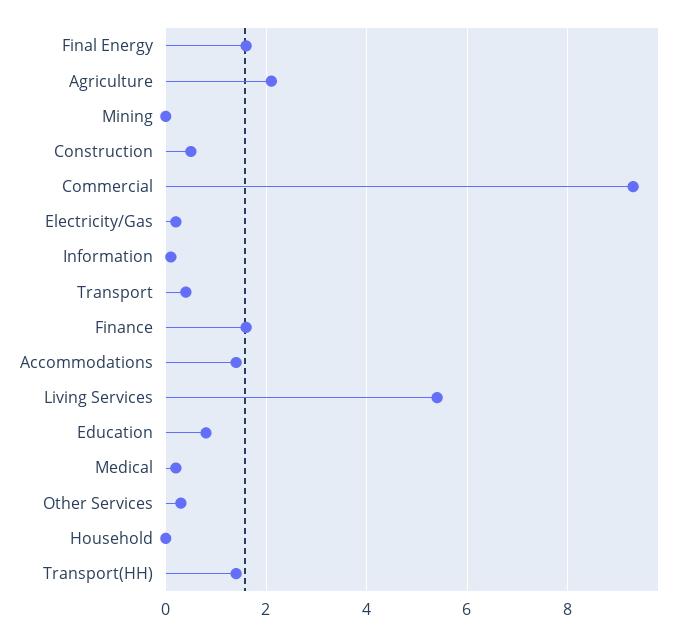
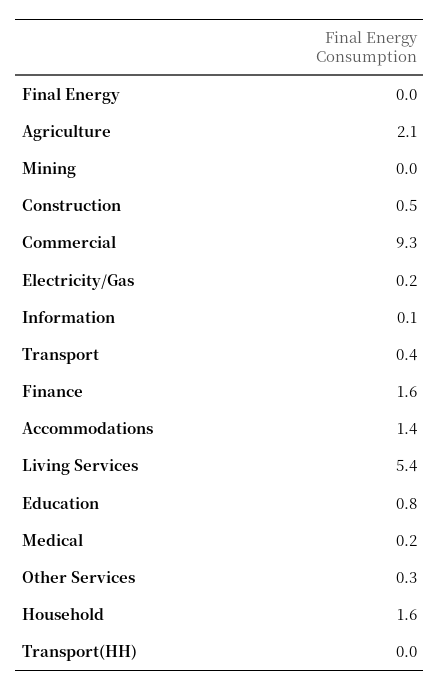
Final Energy: 1.5 -> 0
Household: 0 -> 1.6
Transport(HH): 1.5 -> 0

